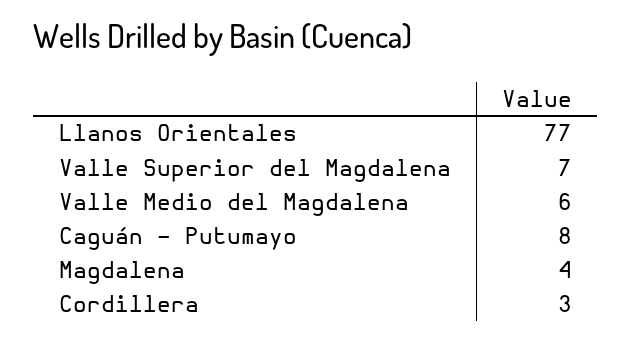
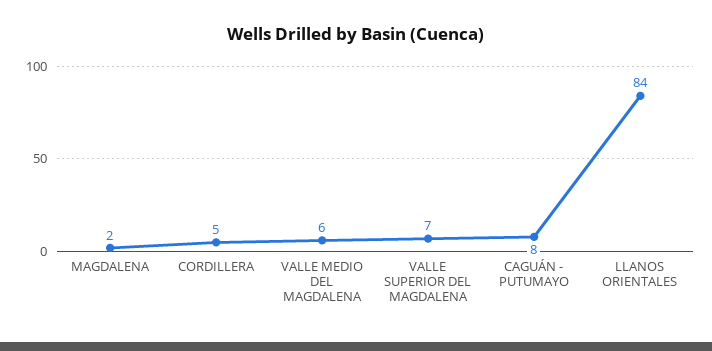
Llanos Orientales: 77 -> 84
Magdalena: 4 -> 2
Cordillera: 3 -> 5

